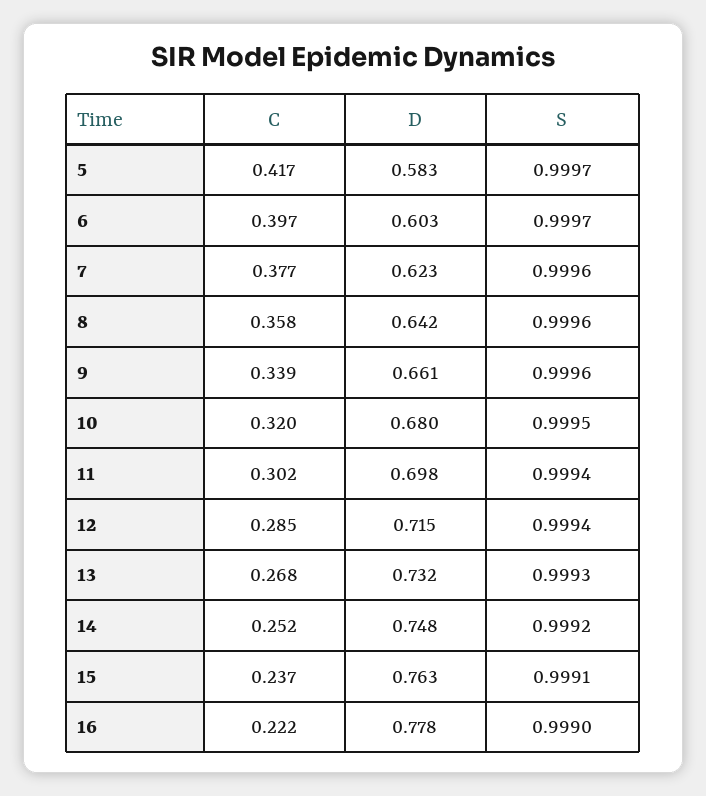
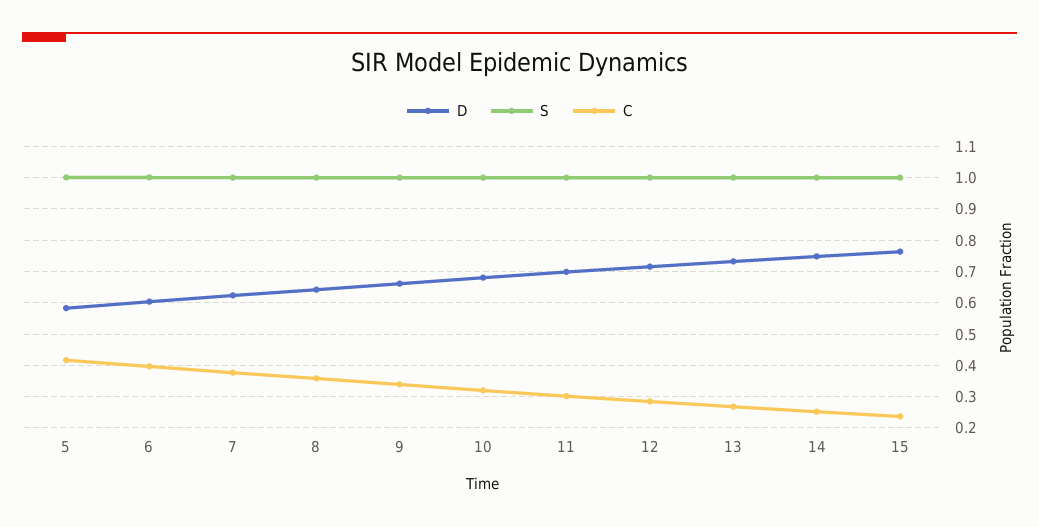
C, 16: 0.222 -> none
D, 16: 0.778 -> none
S, 16: 0.999 -> none

